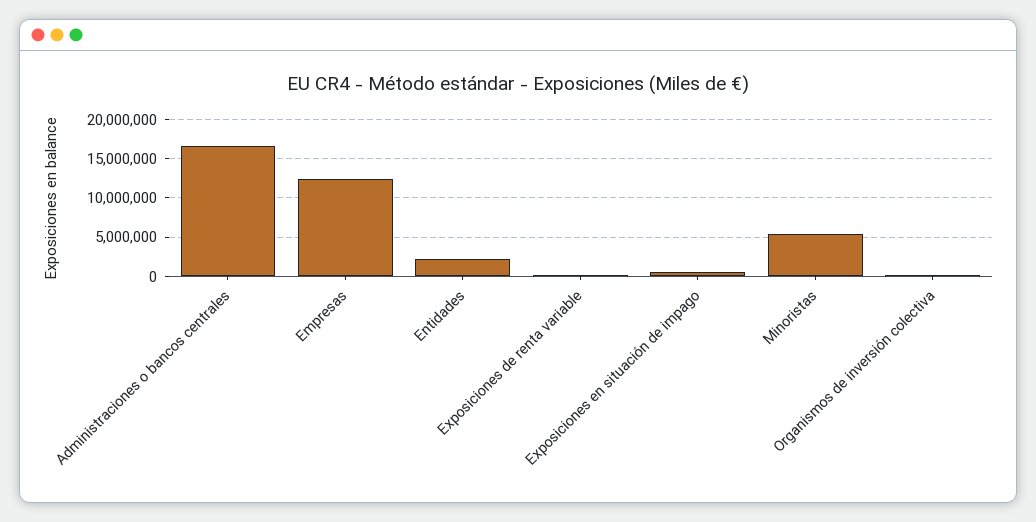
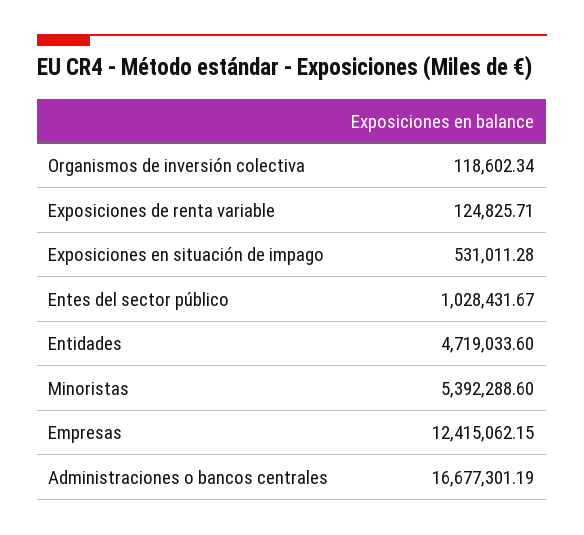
Entidades: 2000000 -> 4719033.6
Entes del sector público: none -> 1028431.67

